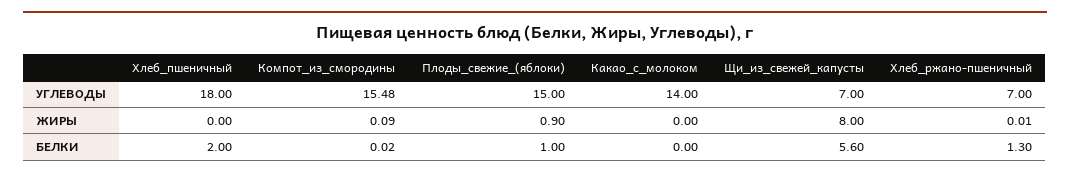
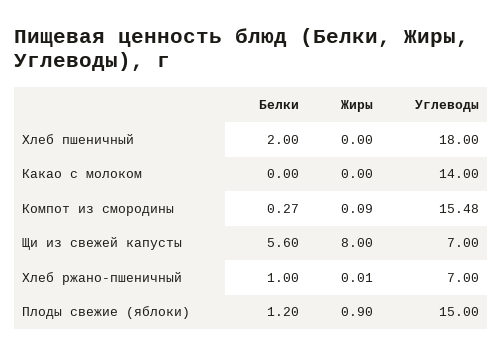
Компот_из_смородины, БЕЛКИ: 0.02 -> 0.27
Плоды_свежие_(яблоки), БЕЛКИ: 1 -> 1.2
Хлеб_ржано-пшеничный, БЕЛКИ: 1.3 -> 1

